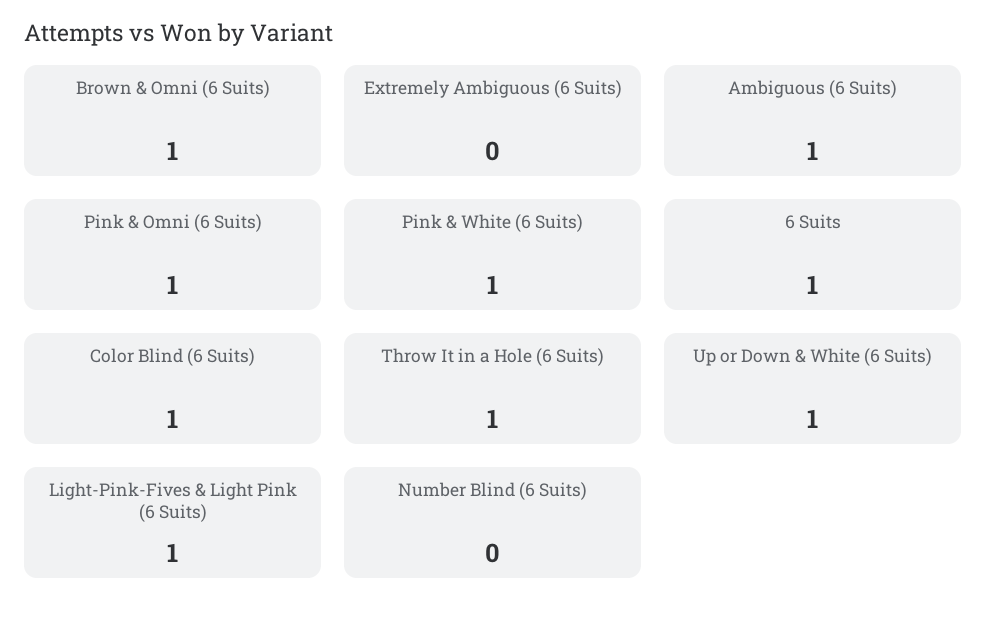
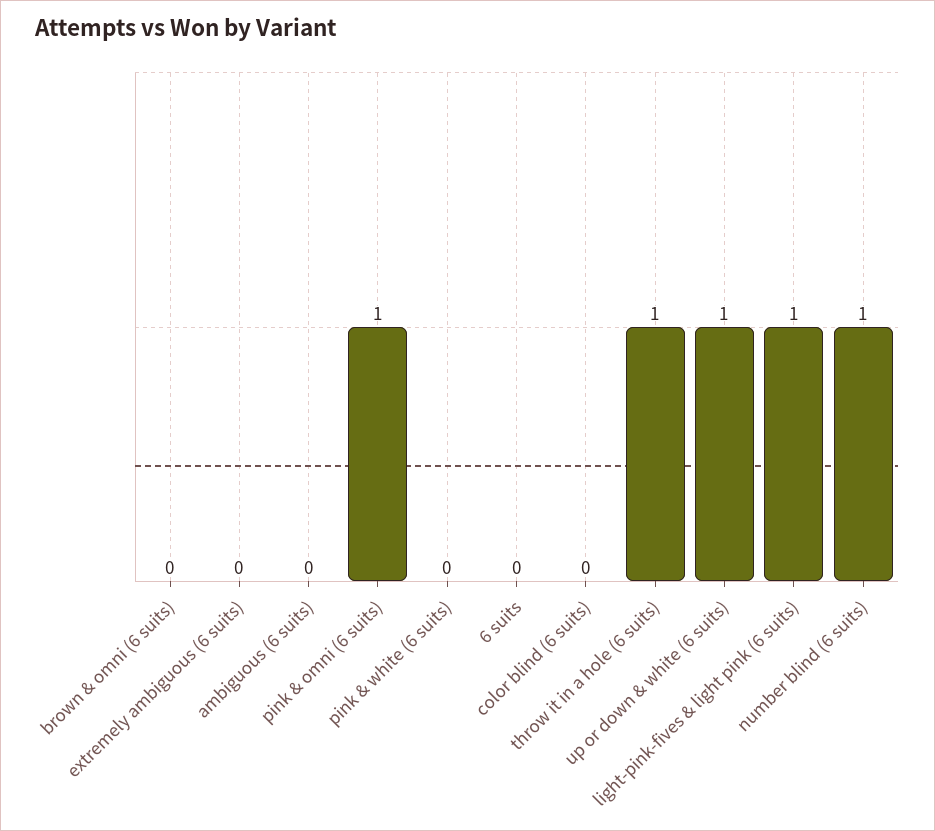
Brown & Omni (6 Suits): 1 -> 0
Ambiguous (6 Suits): 1 -> 0
Pink & White (6 Suits): 1 -> 0
6 Suits: 1 -> 0
Color Blind (6 Suits): 1 -> 0
Number Blind (6 Suits): 0 -> 1

